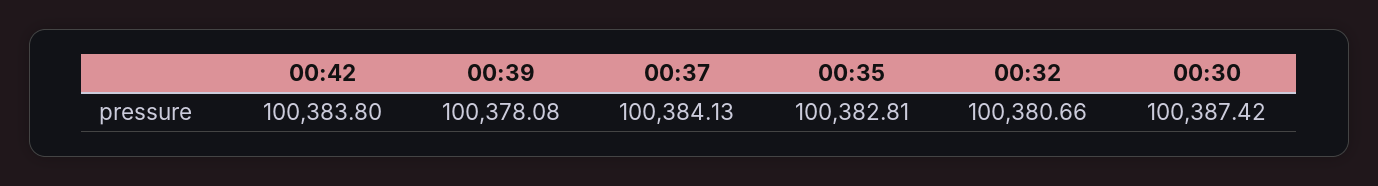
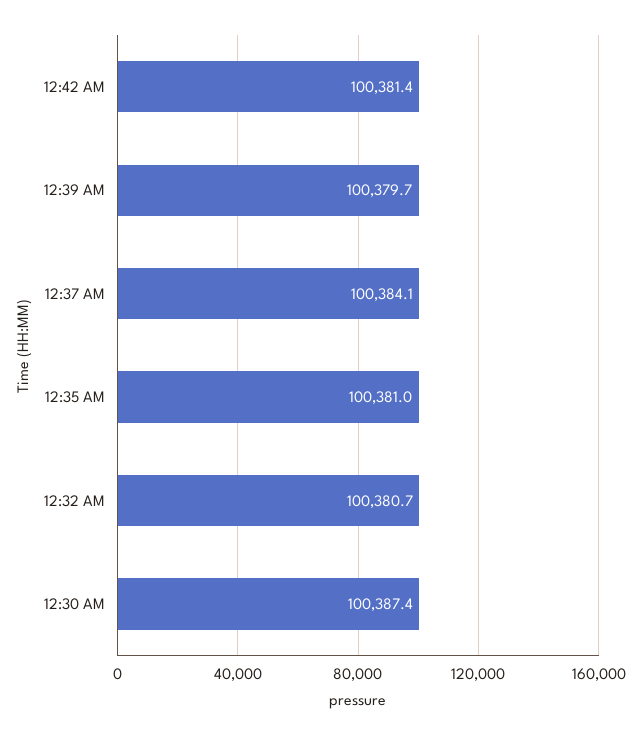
00:42: 100383.8 -> 100381.4
00:39: 100378.08 -> 100379.7
00:35: 100382.81 -> 100381

